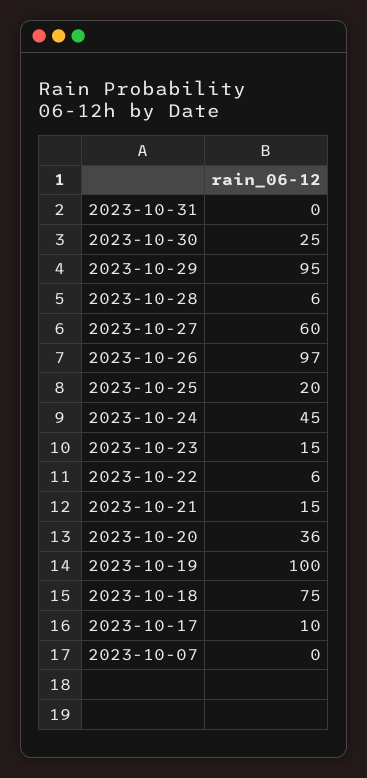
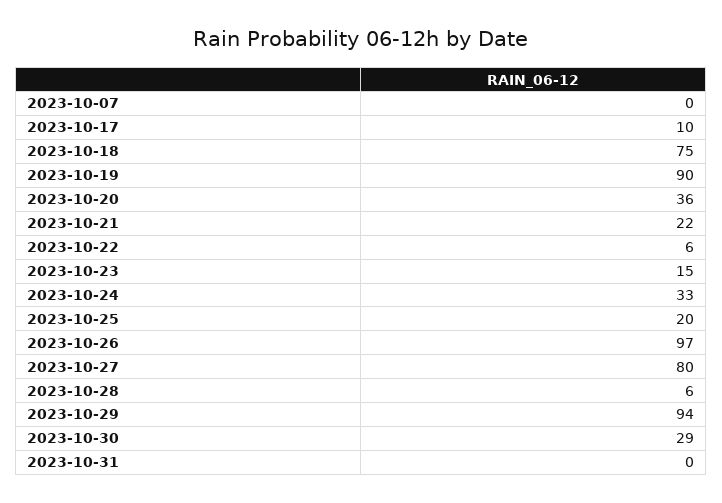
2023-10-30: 25 -> 29
2023-10-29: 95 -> 94
2023-10-27: 60 -> 80
2023-10-24: 45 -> 33
2023-10-21: 15 -> 22
2023-10-19: 100 -> 90

